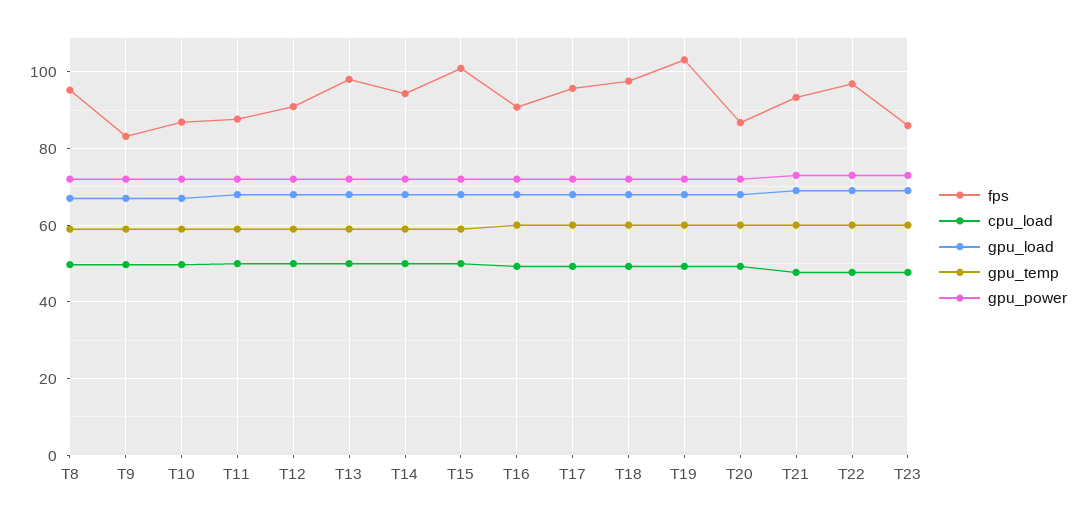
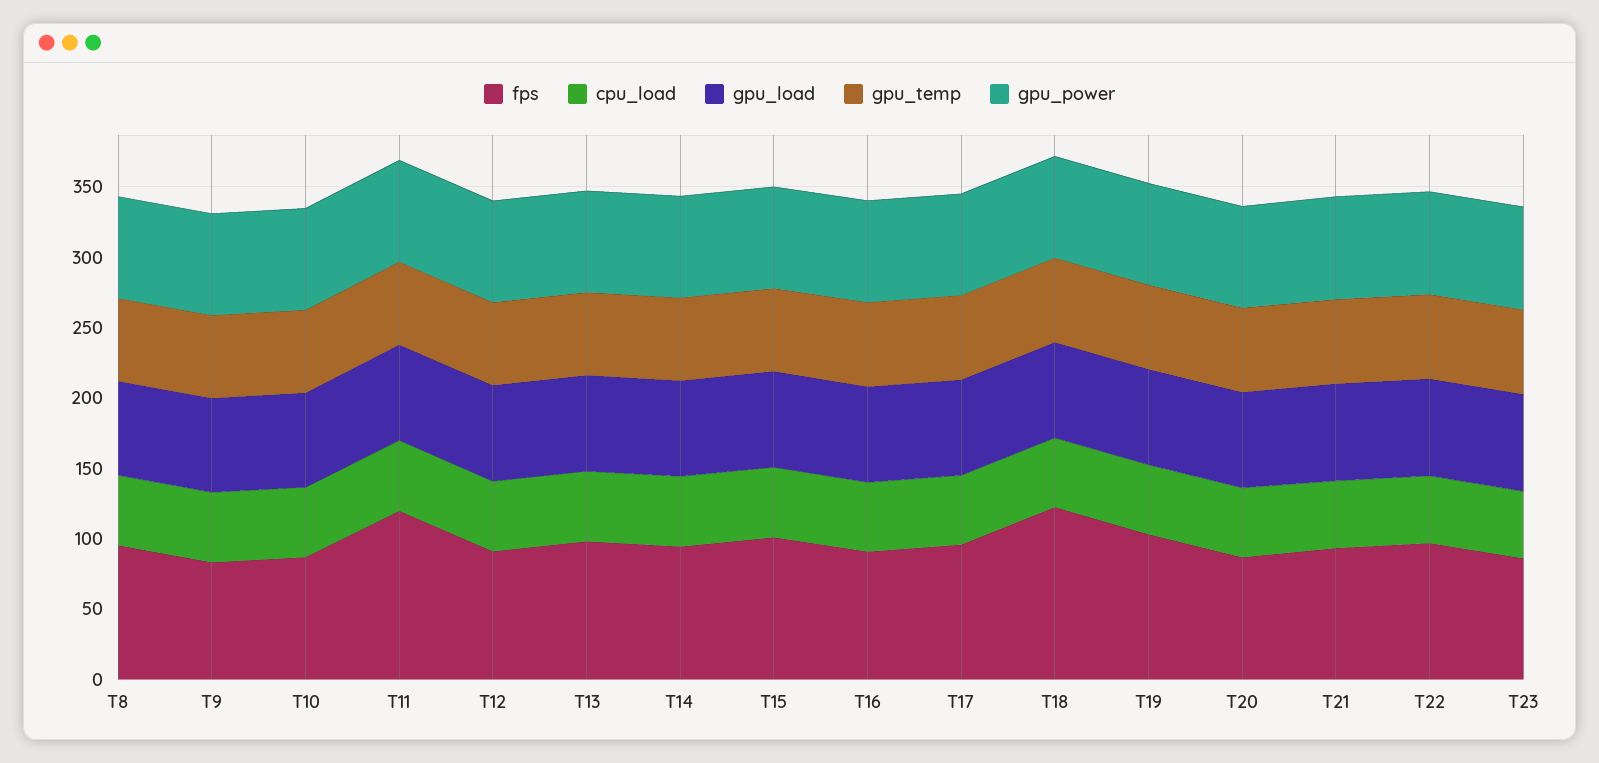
fps, T11: 88 -> 120
fps, T18: 98 -> 120

